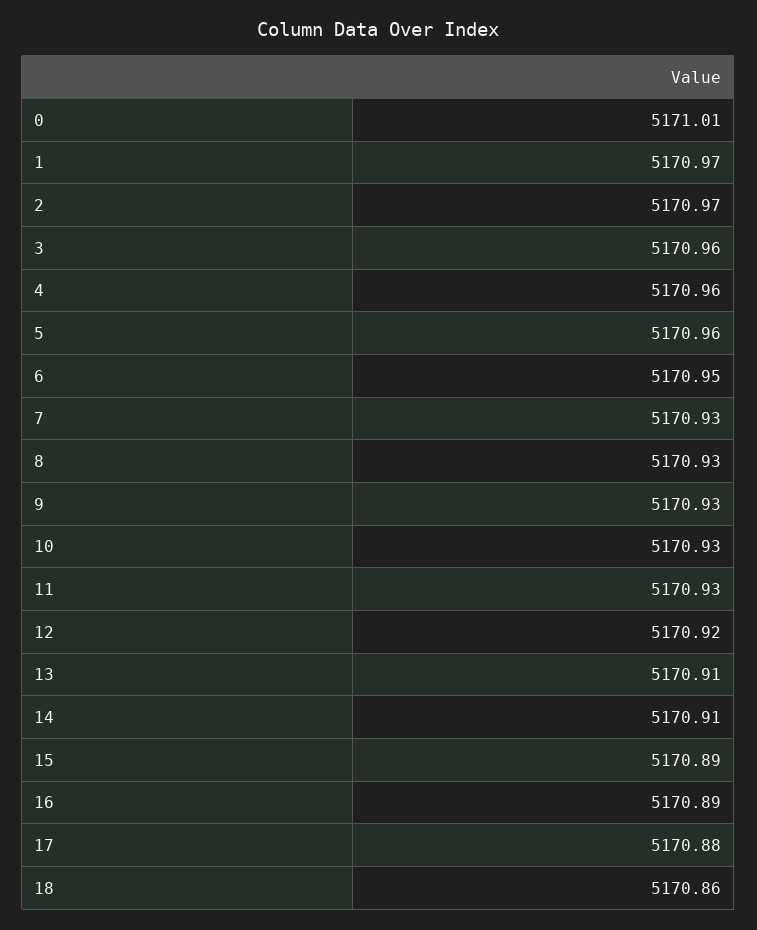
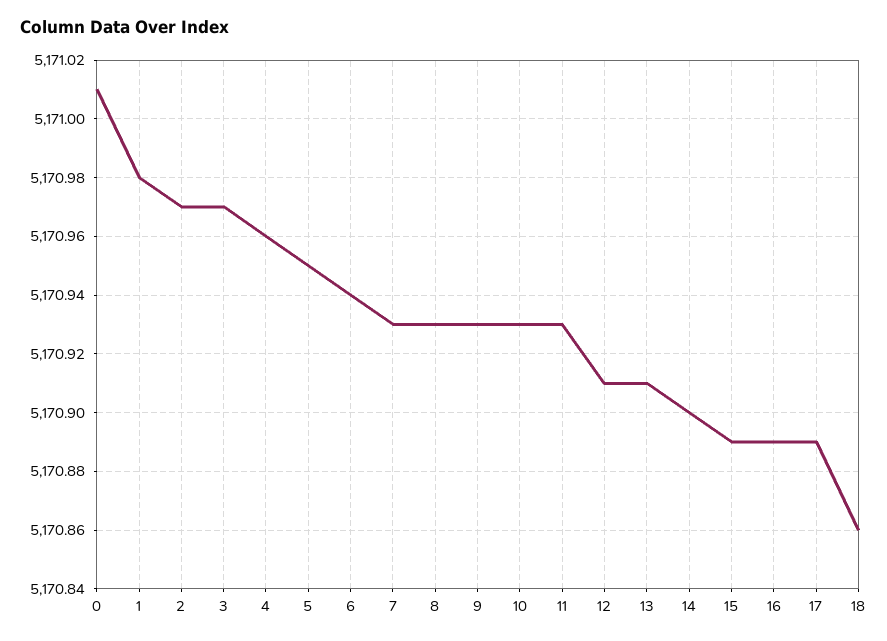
1: 5170.97 -> 5170.98
3: 5170.96 -> 5170.97
5: 5170.96 -> 5170.95
6: 5170.95 -> 5170.94
12: 5170.92 -> 5170.91
14: 5170.91 -> 5170.9
17: 5170.88 -> 5170.89

